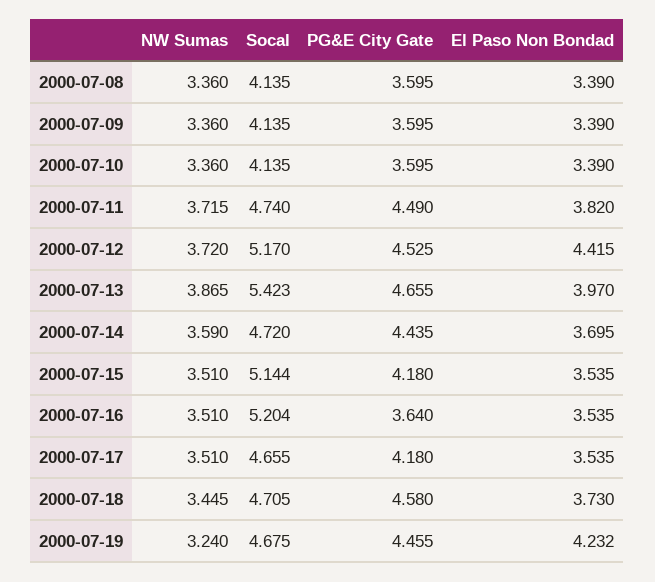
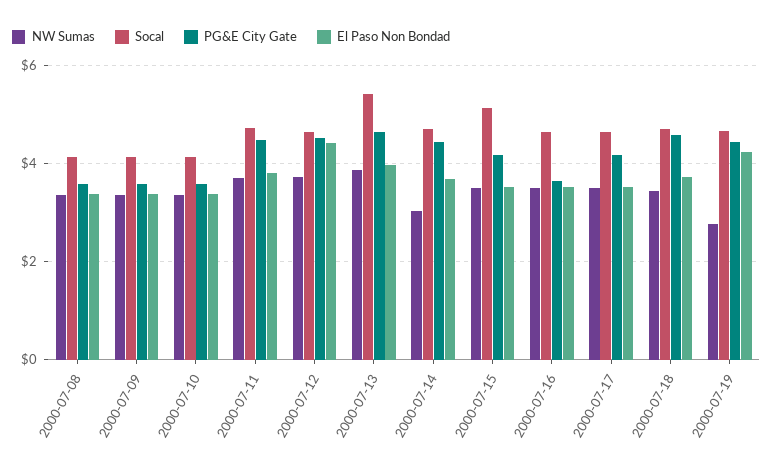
Socal, 2000-07-12: 5.17 -> 4.6
NW Sumas, 2000-07-14: 3.59 -> 3
Socal, 2000-07-16: 5.204 -> 4.6
NW Sumas, 2000-07-19: 3.24 -> 2.8

